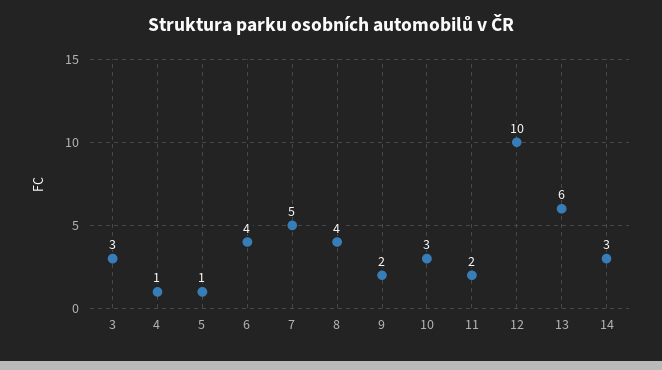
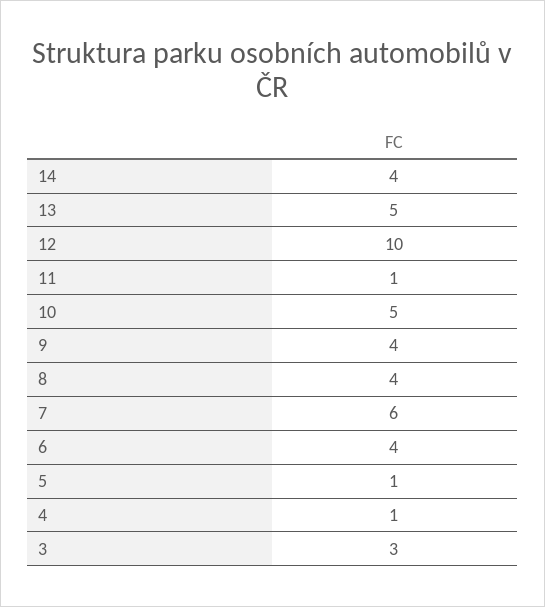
7: 5 -> 6
9: 2 -> 4
10: 3 -> 5
11: 2 -> 1
13: 6 -> 5
14: 3 -> 4

